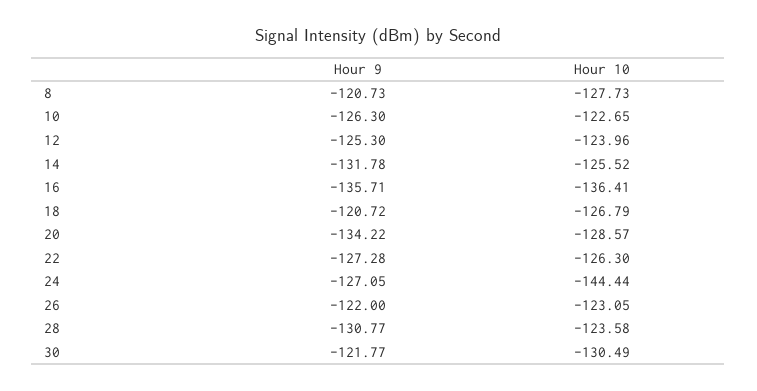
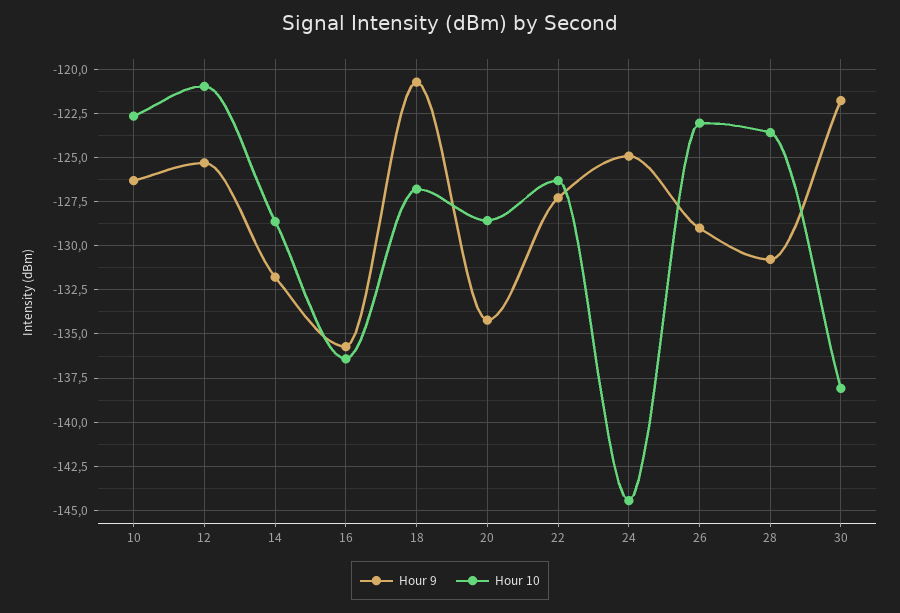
Hour 9, 8: -120.73 -> none
Hour 10, 8: -127.73 -> none
Hour 10, 12: -123.96 -> -121
Hour 10, 14: -125.52 -> -128.5
Hour 9, 24: -127.05 -> -125
Hour 9, 26: -122 -> -129
Hour 10, 30: -130.49 -> -138

